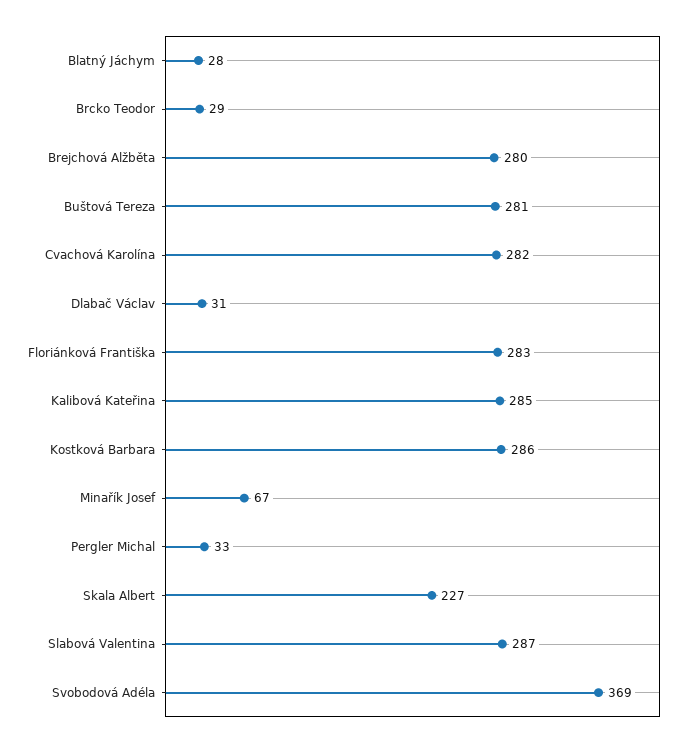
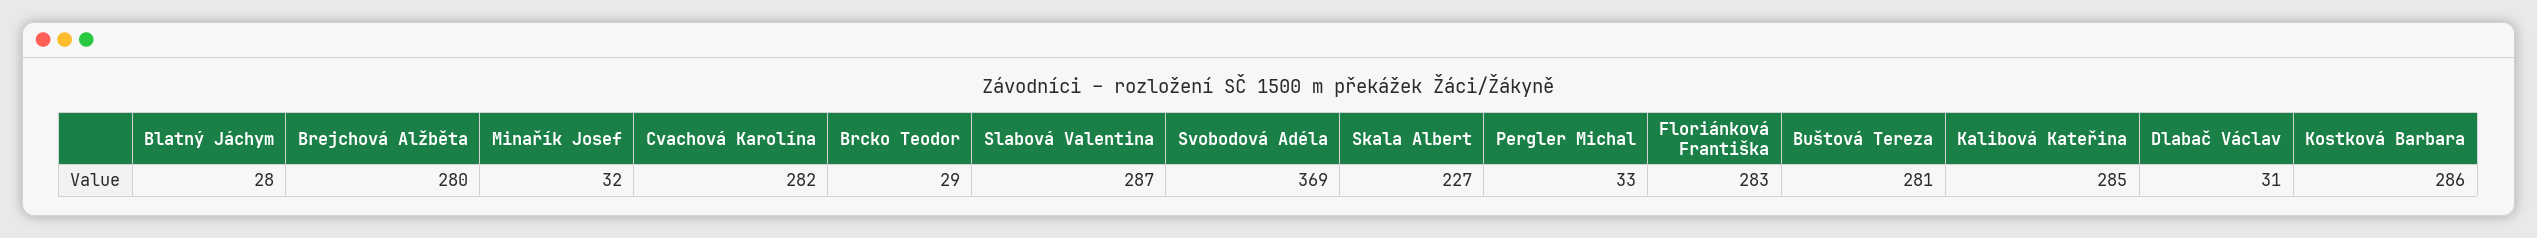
Minařík Josef: 67 -> 32

